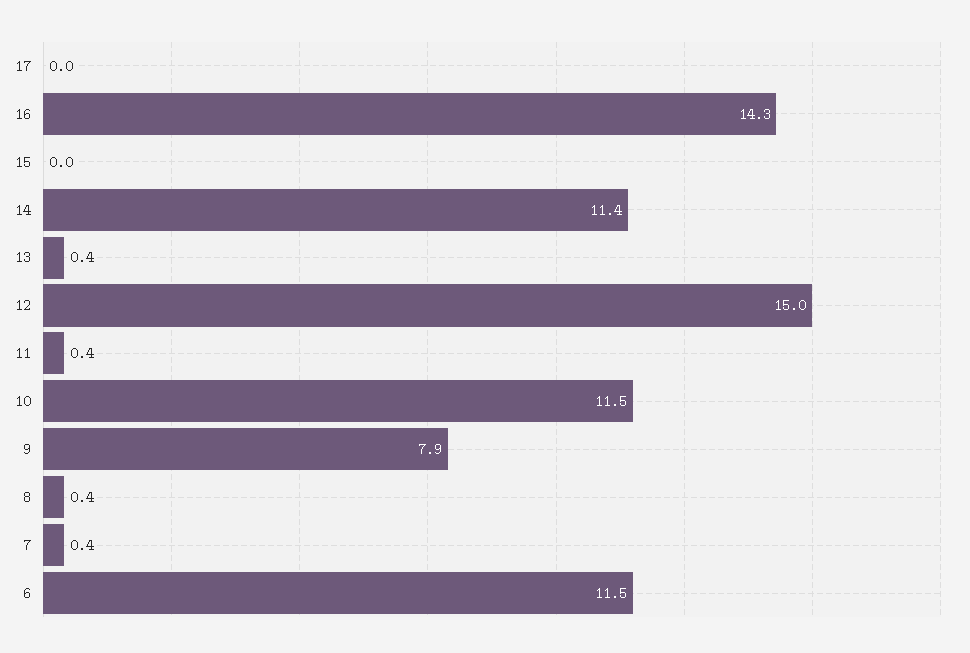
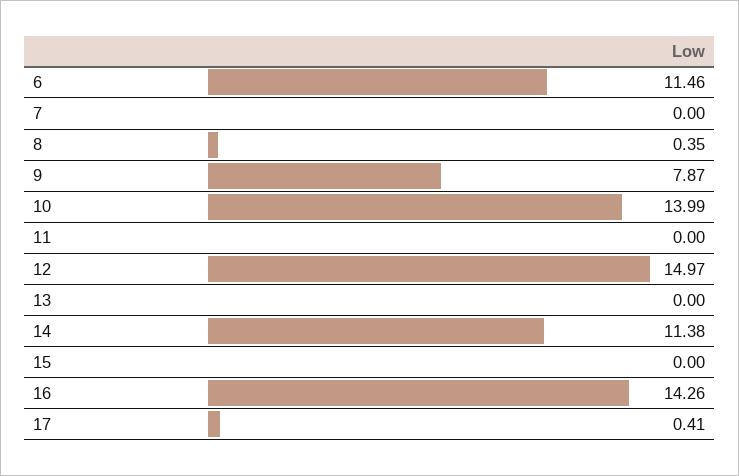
17: 0 -> 0.41
13: 0.4 -> 0
11: 0.4 -> 0
10: 11.5 -> 13.99
7: 0.4 -> 0

